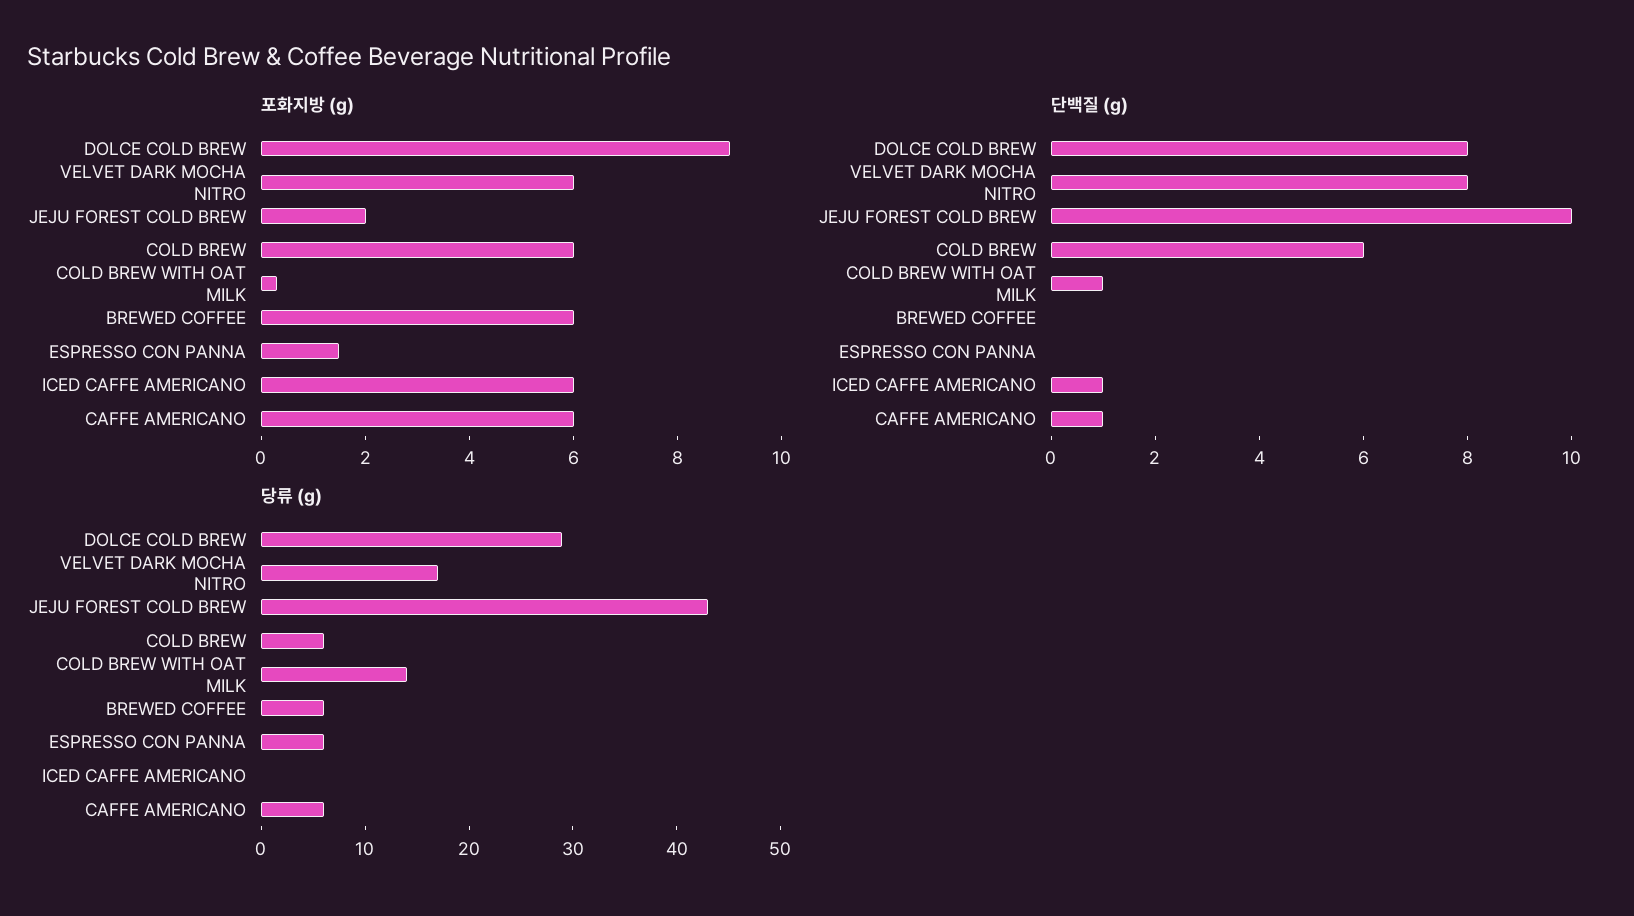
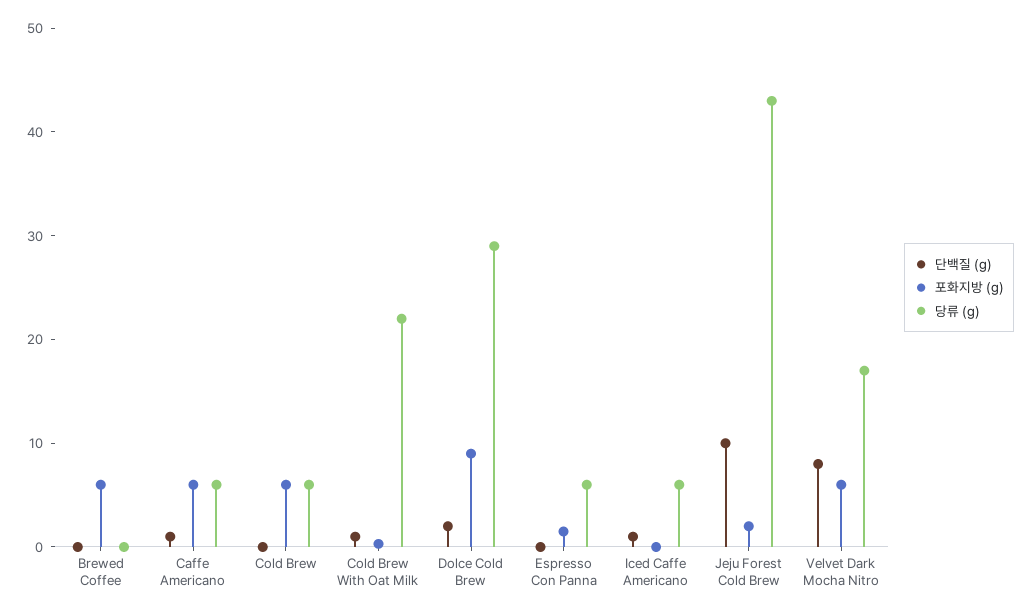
포화지방 (g), ICED CAFFE AMERICANO: 6 -> 0
단백질 (g), DOLCE COLD BREW: 8 -> 2
단백질 (g), COLD BREW: 6 -> 0
당류 (g), COLD BREW WITH OAT MILK: 14 -> 22
당류 (g), BREWED COFFEE: 6 -> 0
당류 (g), ICED CAFFE AMERICANO: 0 -> 6

